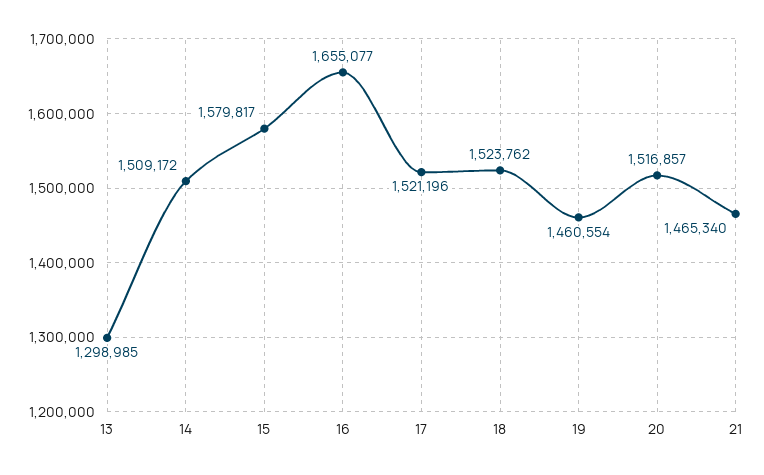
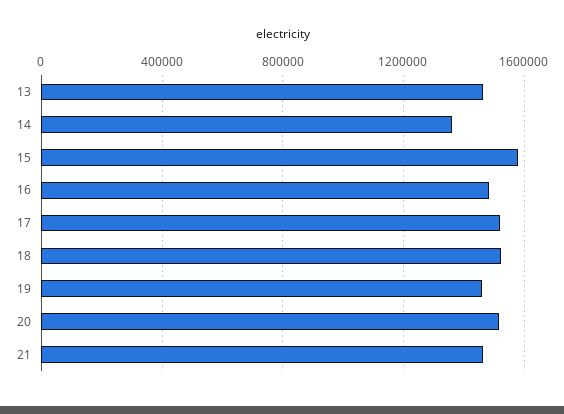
13: 1298985 -> 1450000
14: 1509172 -> 1350000
16: 1655077 -> 1500000

